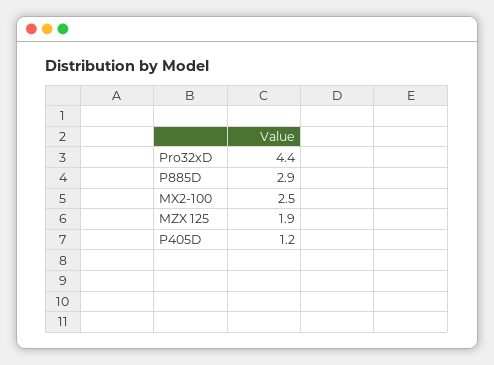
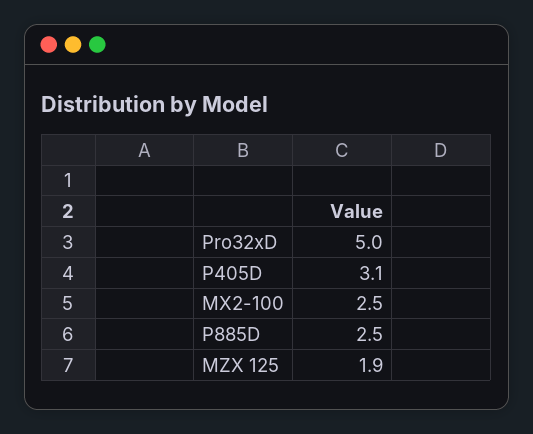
Pro32xD: 4.4 -> 5
P885D: 2.9 -> 2.5
P405D: 1.2 -> 3.1

